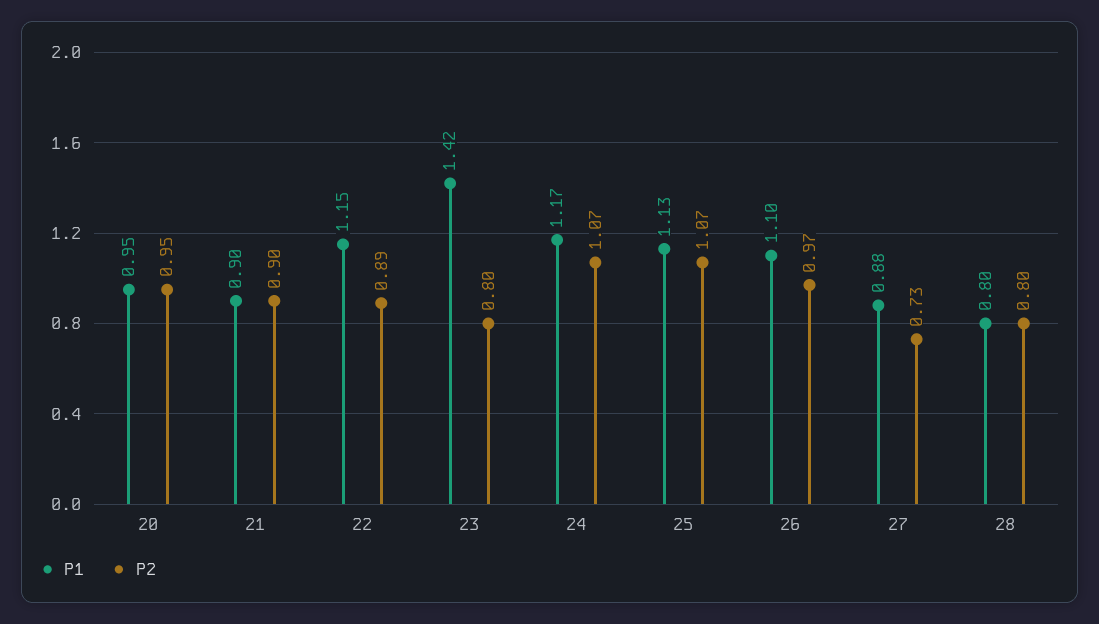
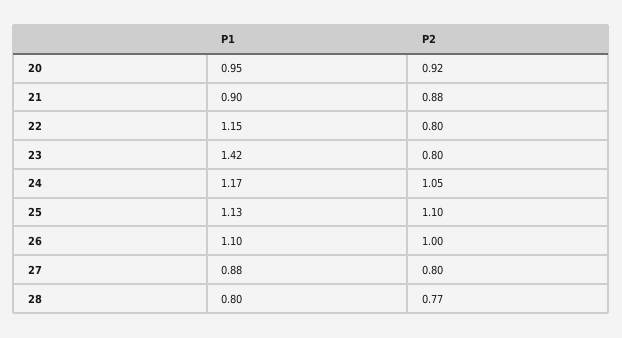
P2, 20: 0.95 -> 0.92
P2, 21: 0.9 -> 0.88
P2, 22: 0.89 -> 0.8
P2, 24: 1.07 -> 1.05
P2, 25: 1.07 -> 1.1
P2, 26: 0.97 -> 1
P2, 27: 0.73 -> 0.8
P2, 28: 0.8 -> 0.77

